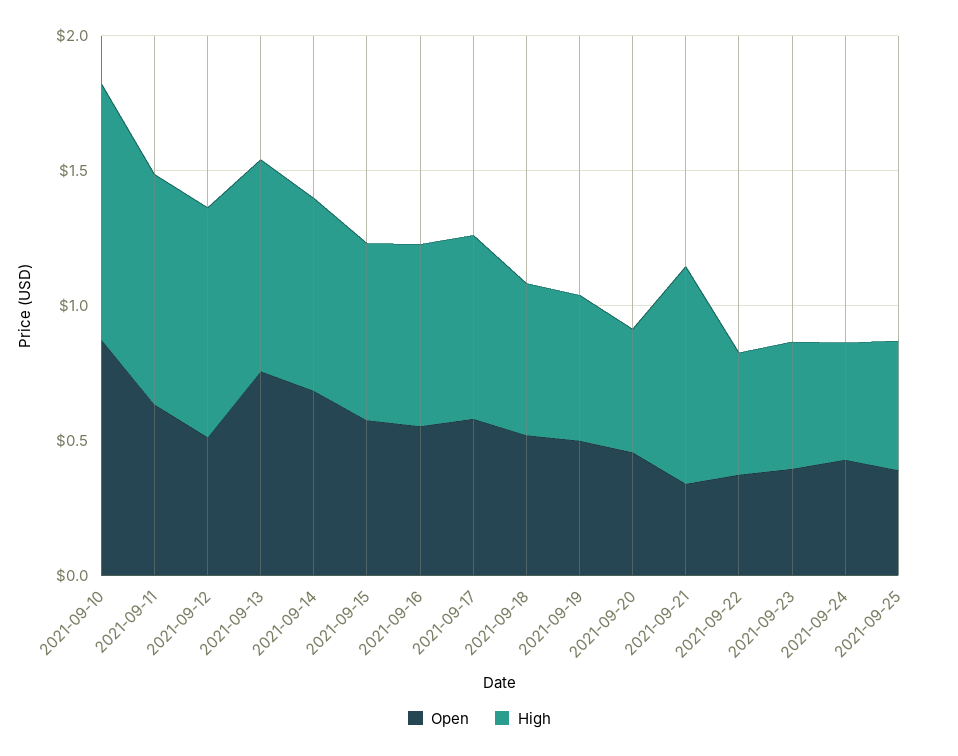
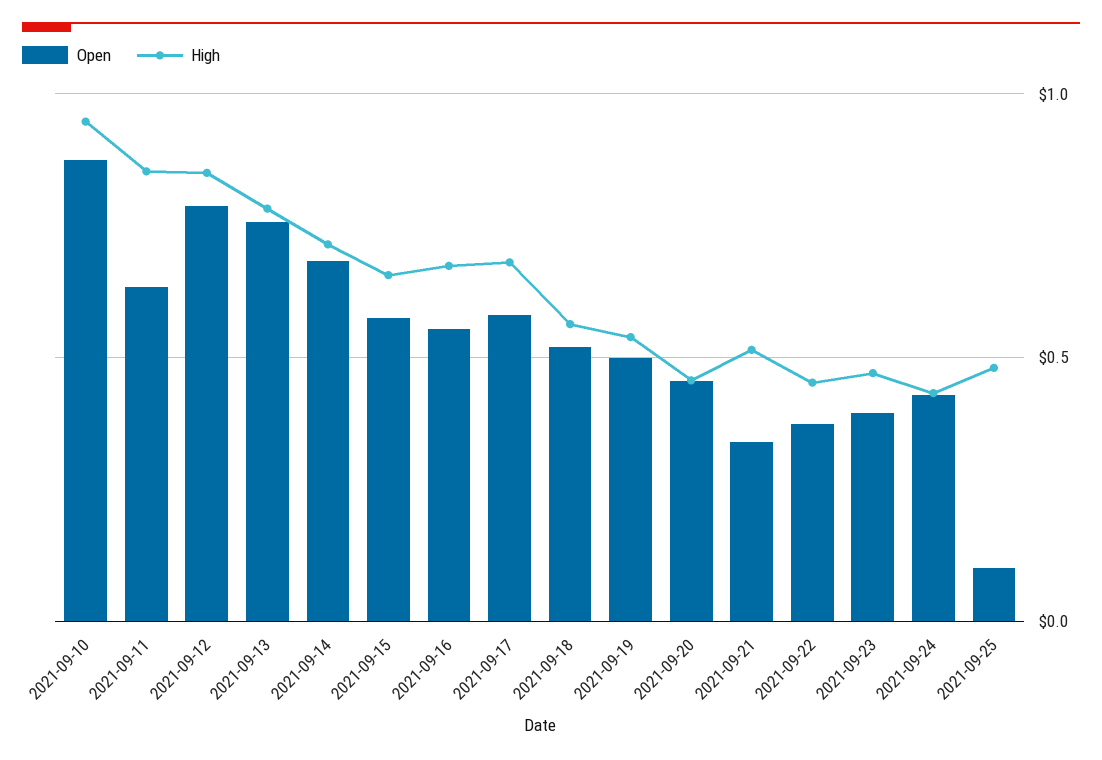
Open, 2021-09-12: 0.5 -> 0.8
High, 2021-09-21: 0.8 -> 0.5
Open, 2021-09-25: 0.4 -> 0.1

